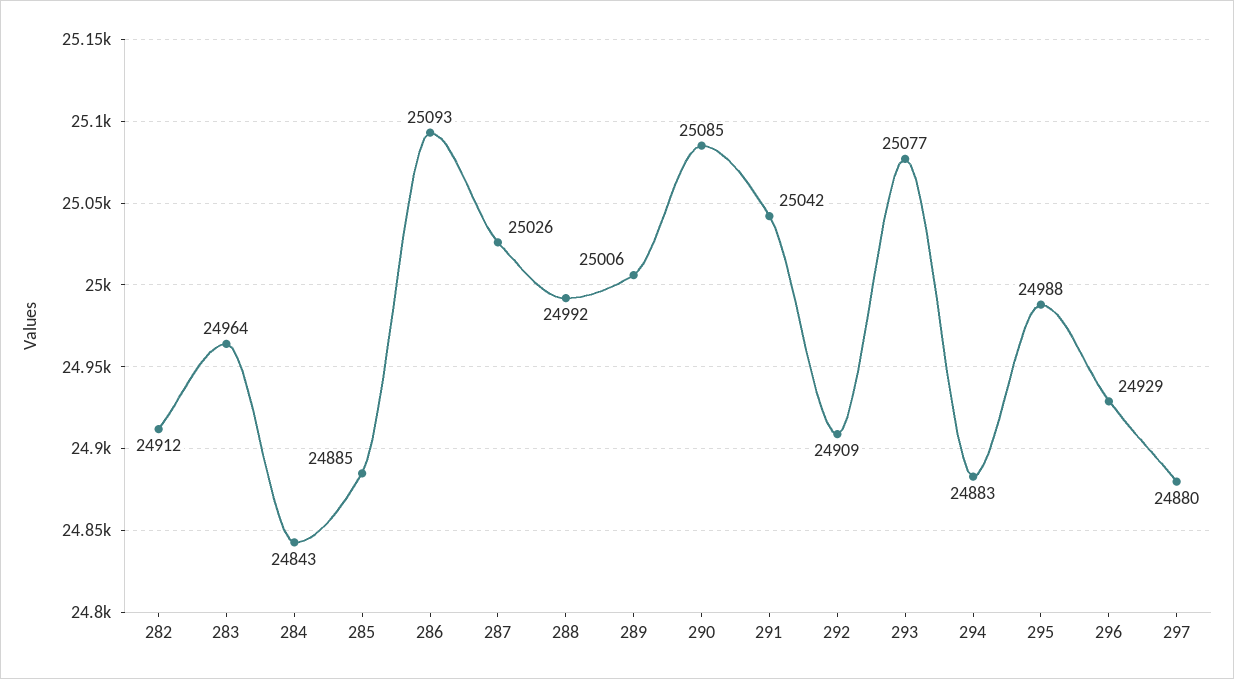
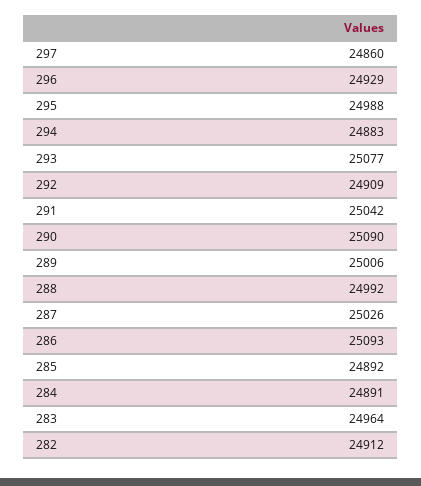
284: 24843 -> 24891
285: 24885 -> 24892
290: 25085 -> 25090
297: 24880 -> 24860

